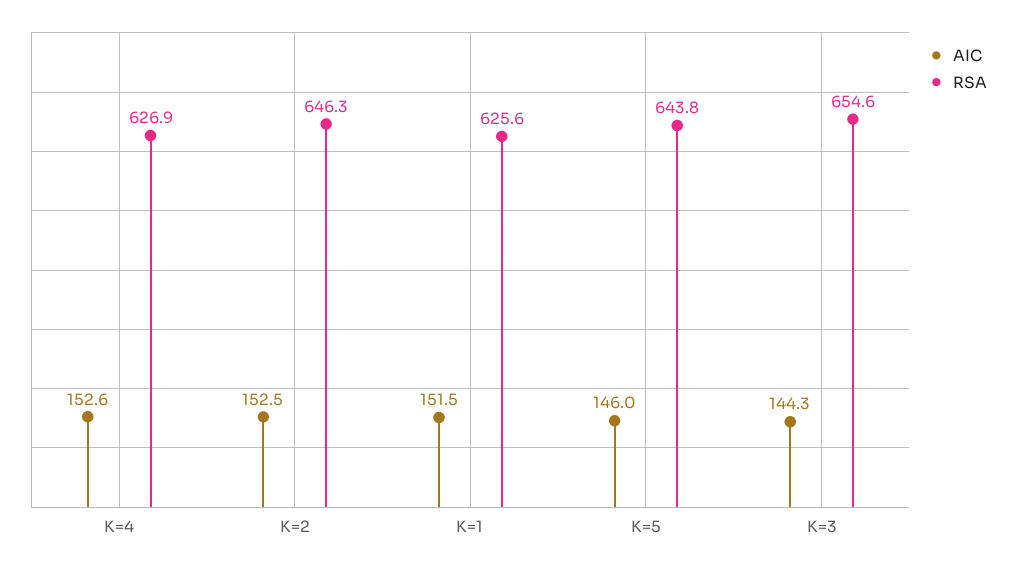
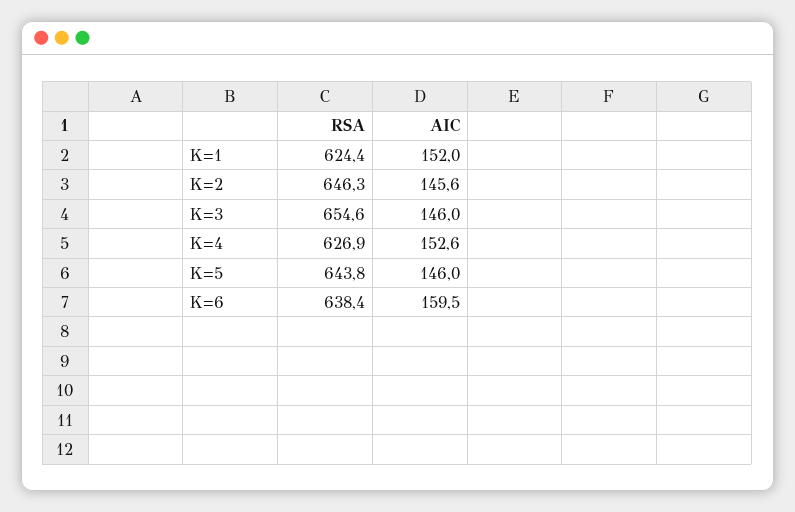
AIC, K=2: 152.5 -> 145.6
AIC, K=1: 151.5 -> 152
RSA, K=1: 625.6 -> 624.4
AIC, K=3: 144.3 -> 146
RSA, K=6: none -> 638.4
AIC, K=6: none -> 159.5

